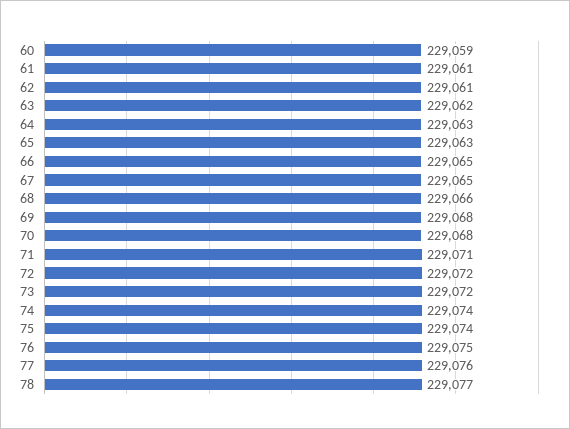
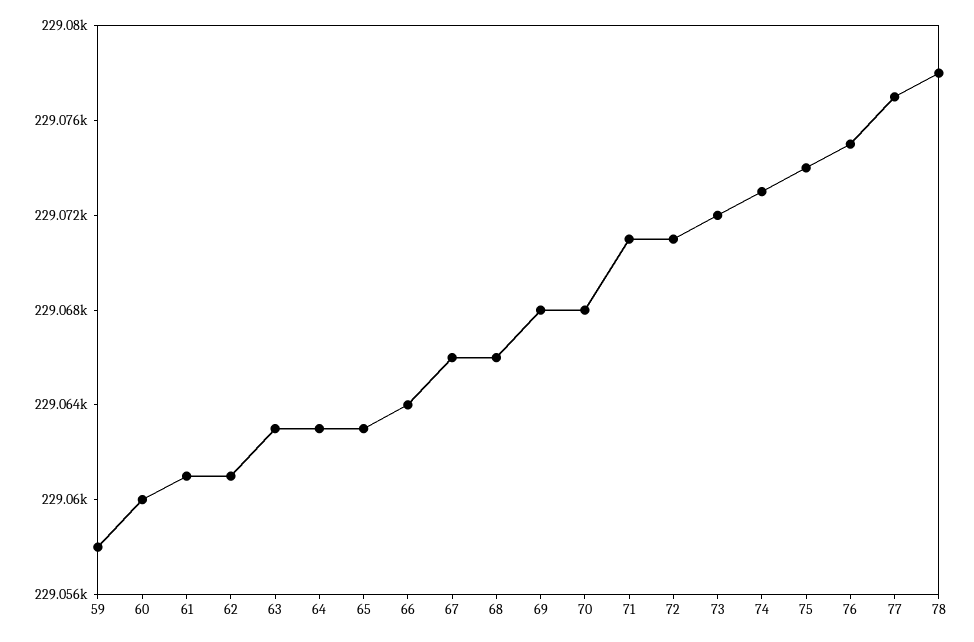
60: 229059 -> 229060
63: 229062 -> 229063
66: 229065 -> 229064
67: 229065 -> 229066
72: 229072 -> 229071
74: 229074 -> 229073
77: 229076 -> 229077
78: 229077 -> 229078
59: none -> 229058

